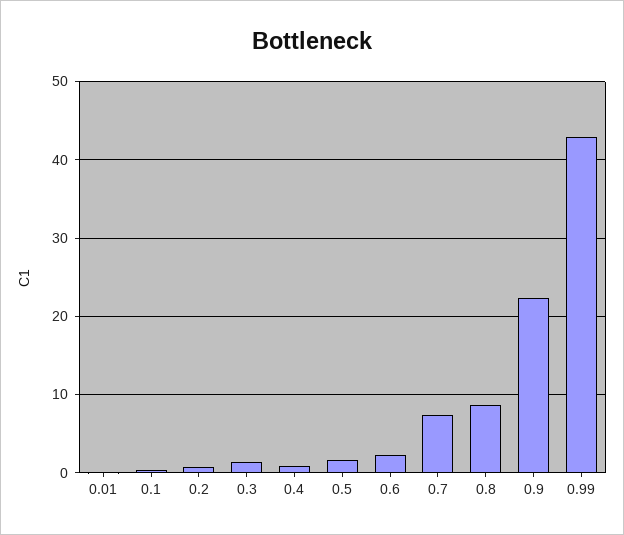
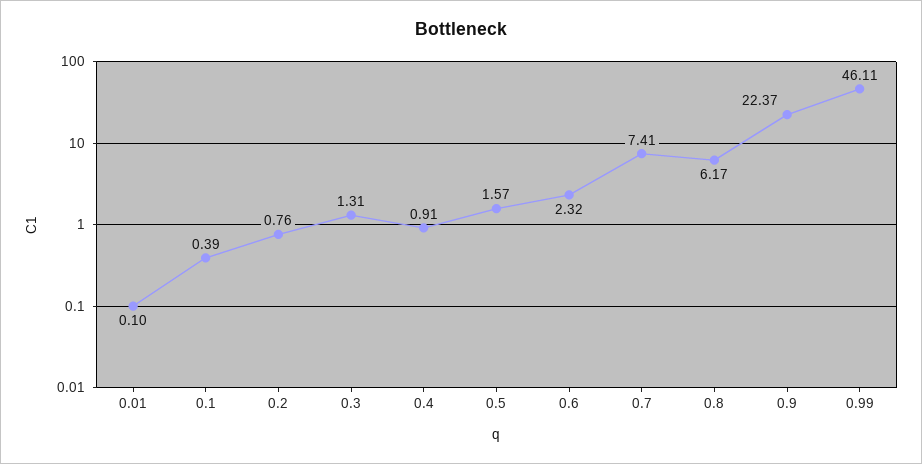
0.8: 9 -> 6.17
0.99: 43 -> 46.11

